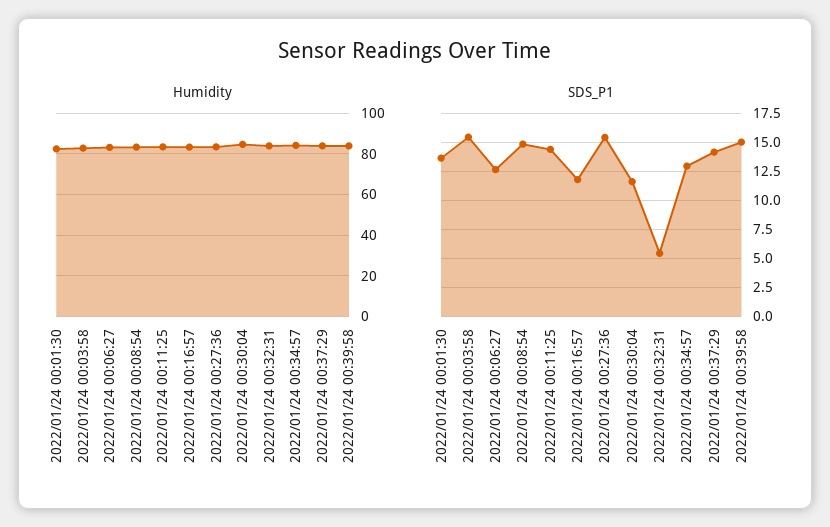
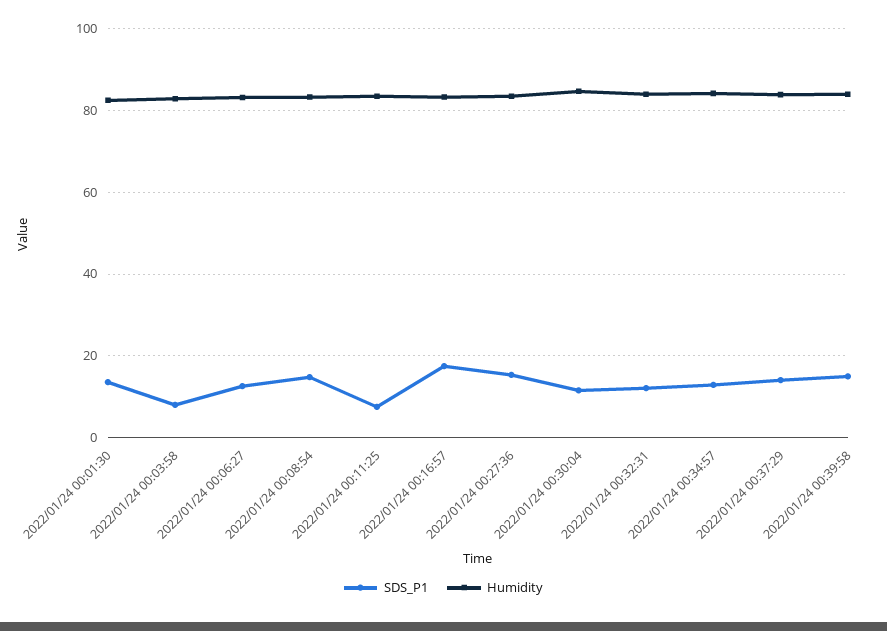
SDS_P1, 2022/01/24 00:03:58: 15 -> 8
SDS_P1, 2022/01/24 00:11:25: 15 -> 8
SDS_P1, 2022/01/24 00:16:57: 12.5 -> 18
SDS_P1, 2022/01/24 00:32:31: 5 -> 12

